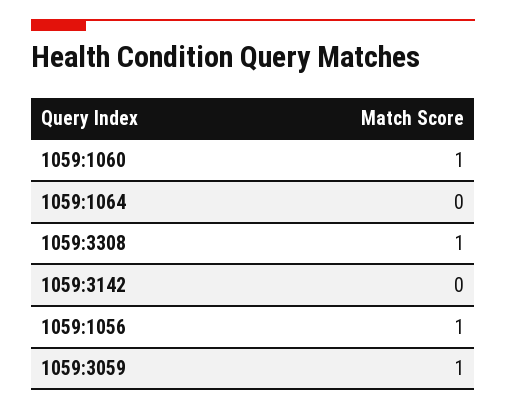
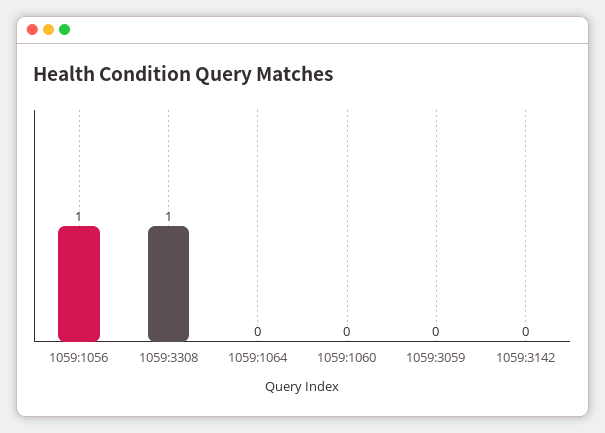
1059:1060: 1 -> 0
1059:3059: 1 -> 0

